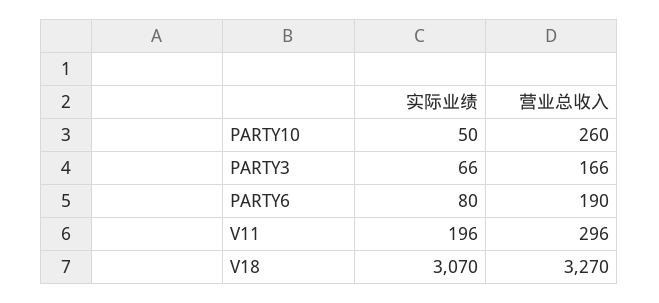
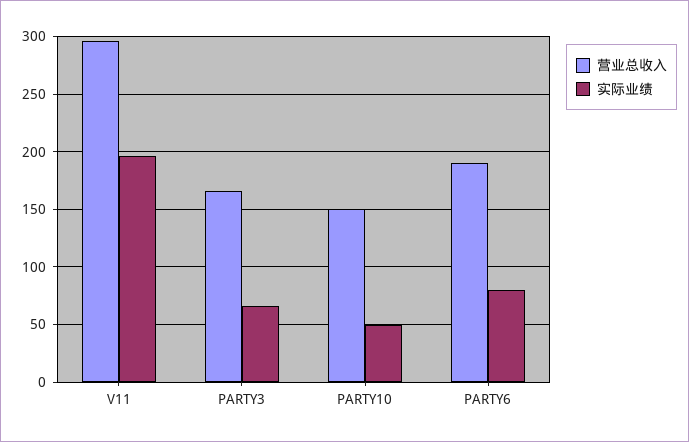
营业总收入, PARTY10: 260 -> 150
实际业绩, V18: 3070 -> none
营业总收入, V18: 3270 -> none

